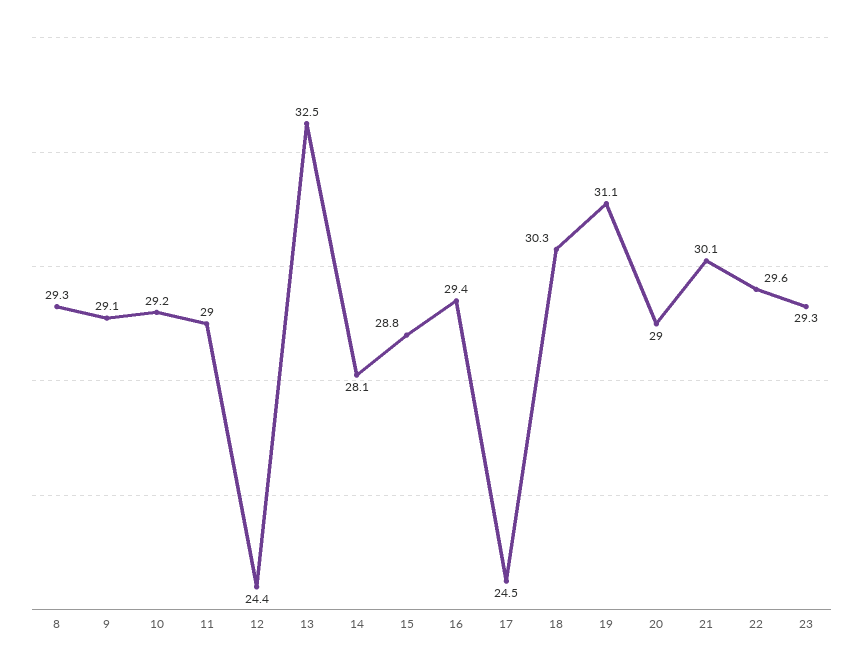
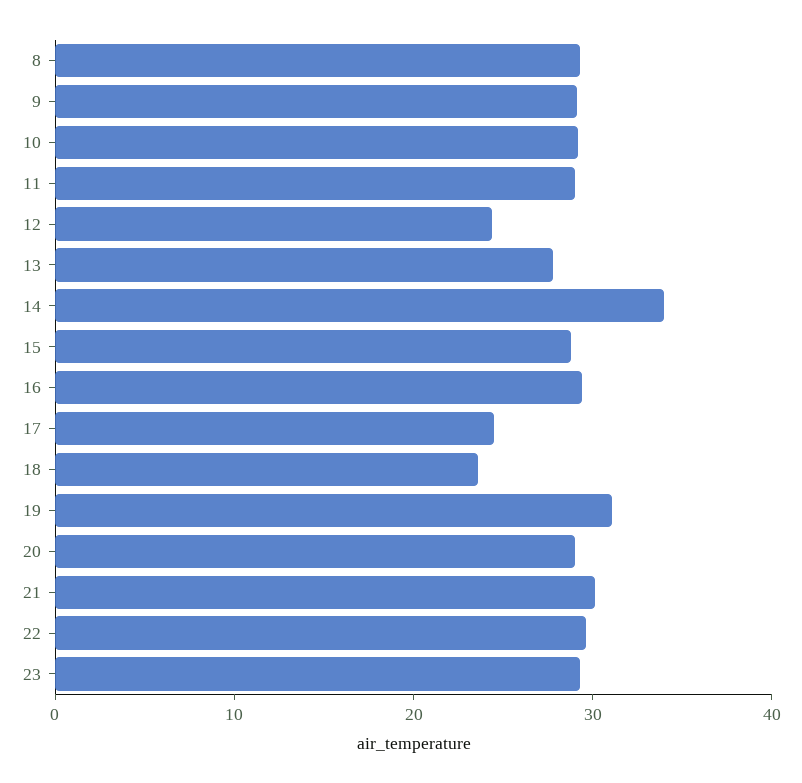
13: 32.5 -> 28
14: 28.1 -> 34
18: 30.3 -> 24

